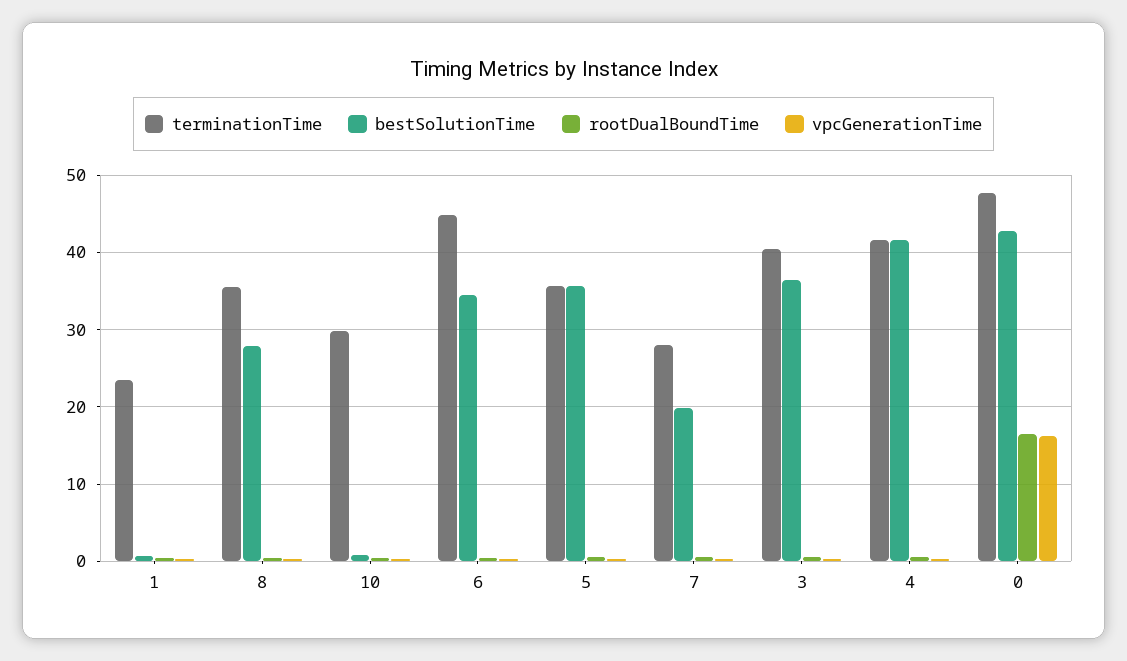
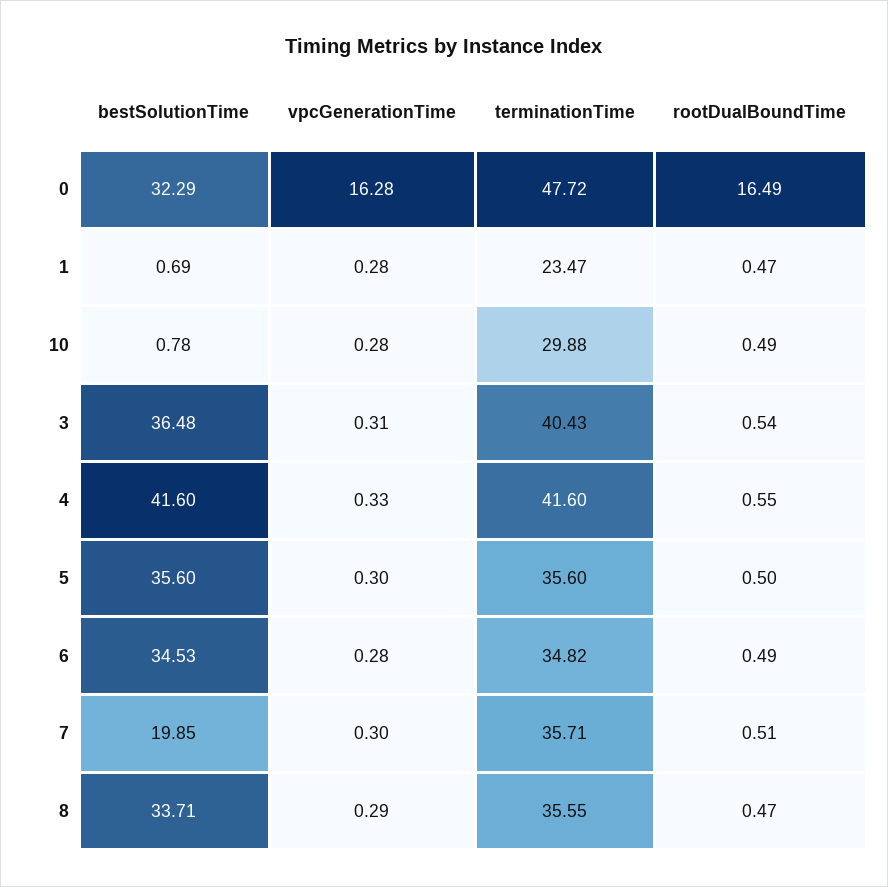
bestSolutionTime, 8: 28 -> 33.71
terminationTime, 6: 45 -> 34.82
terminationTime, 7: 28 -> 35.71
bestSolutionTime, 0: 43 -> 32.29

